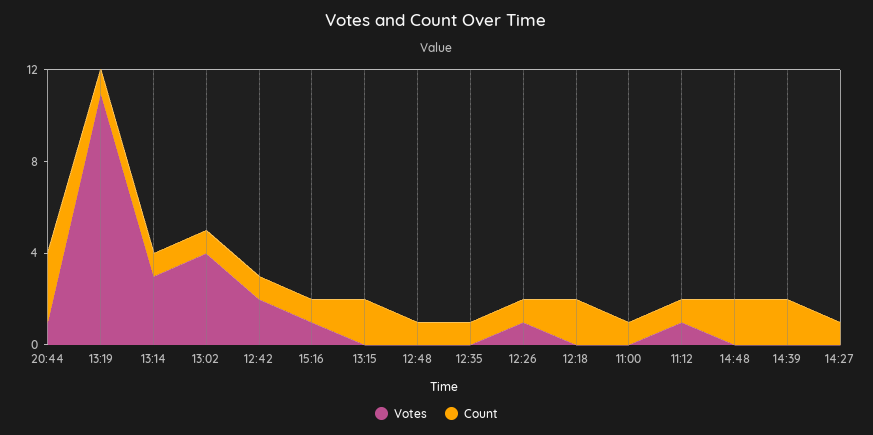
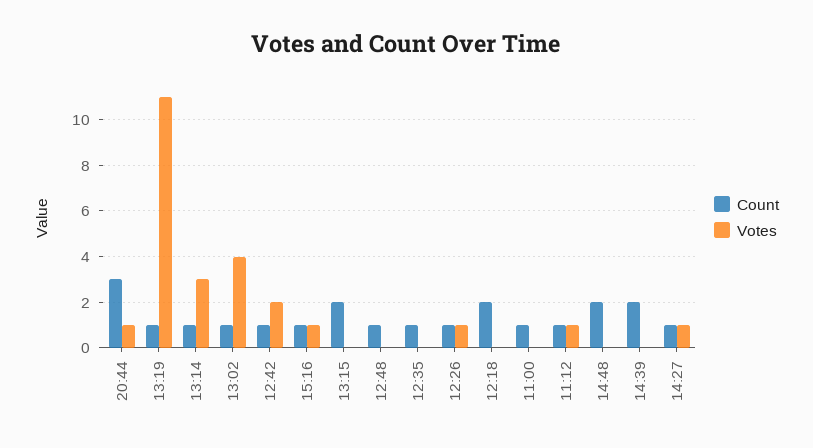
Votes, 14:27: 0 -> 1

